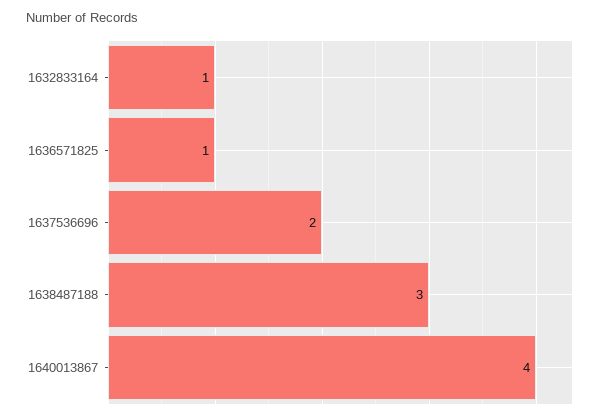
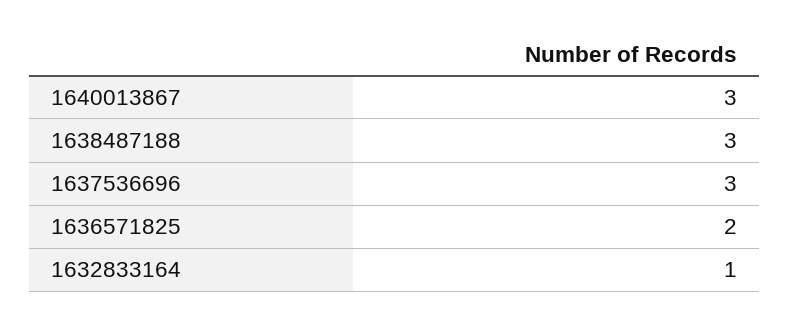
1636571825: 1 -> 2
1637536696: 2 -> 3
1640013867: 4 -> 3

